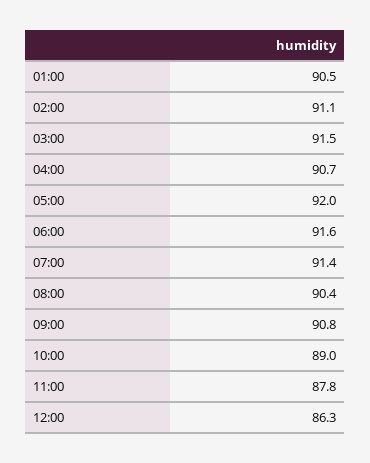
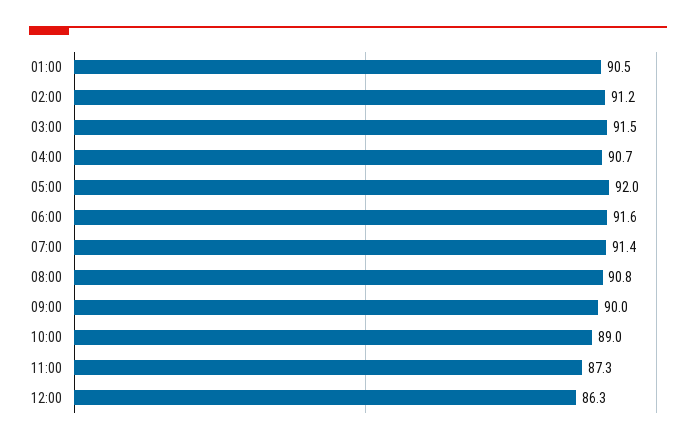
02:00: 91.1 -> 91.2
08:00: 90.4 -> 90.8
09:00: 90.8 -> 90
11:00: 87.8 -> 87.3

